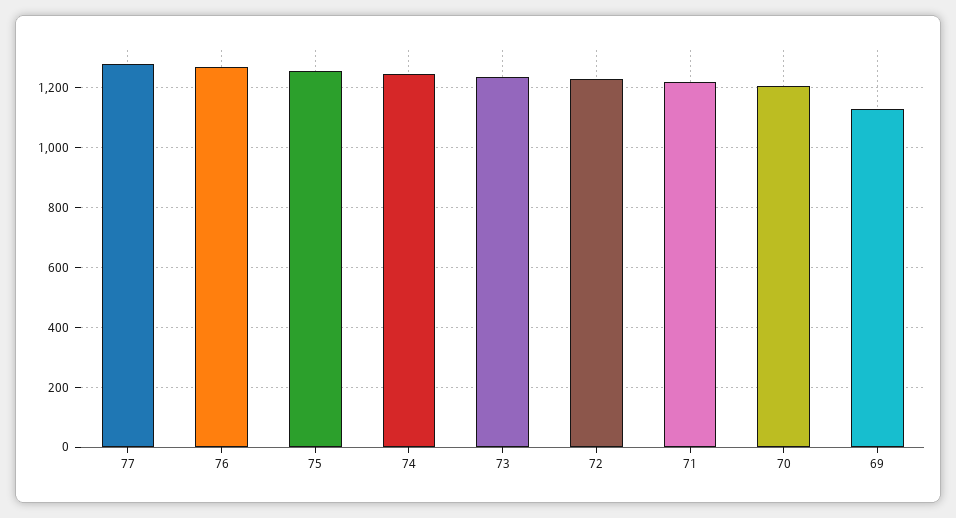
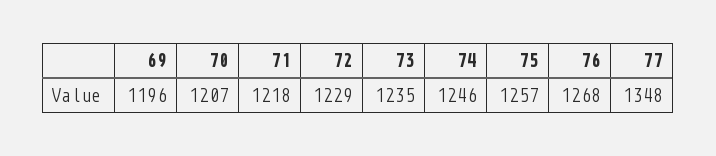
77: 1275 -> 1348
69: 1125 -> 1196

